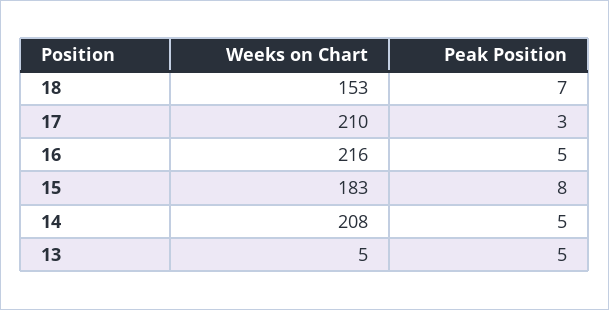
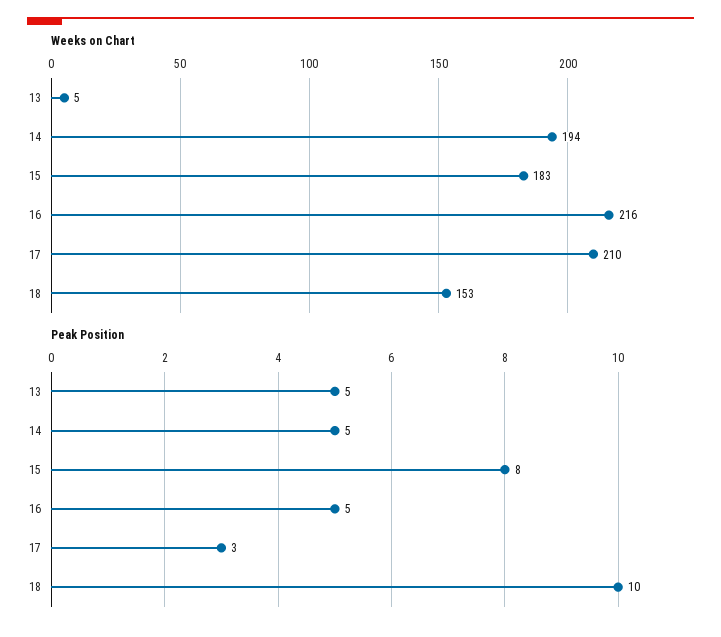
Peak Position, 18: 7 -> 10
Weeks on Chart, 14: 208 -> 194

